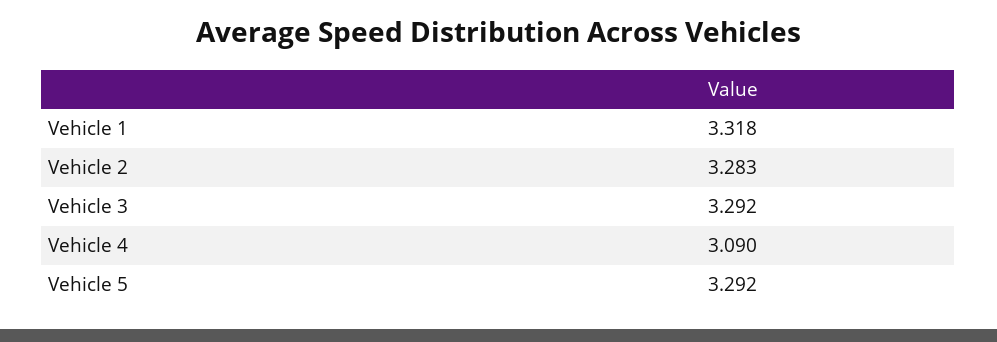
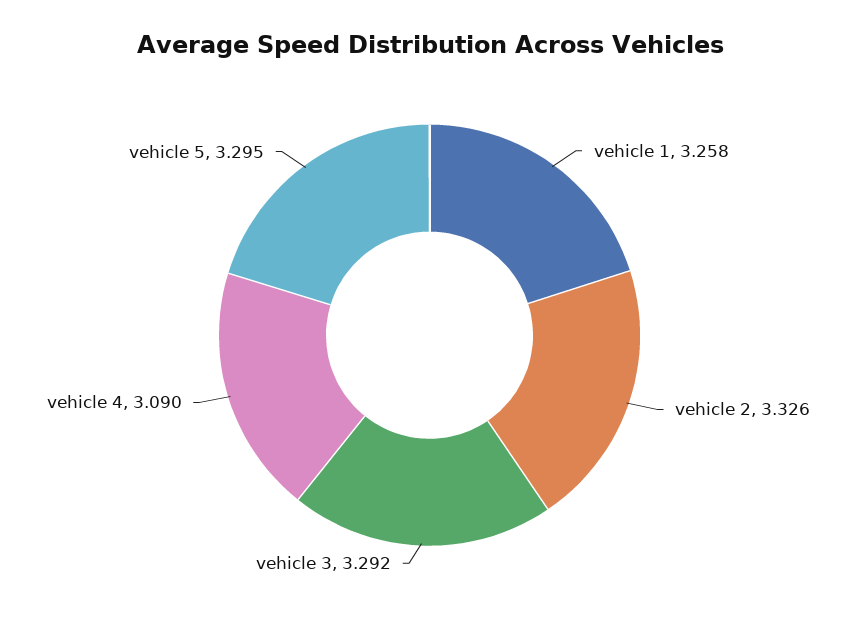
Vehicle 1: 3.318 -> 3.258
Vehicle 2: 3.283 -> 3.326
Vehicle 5: 3.292 -> 3.295

